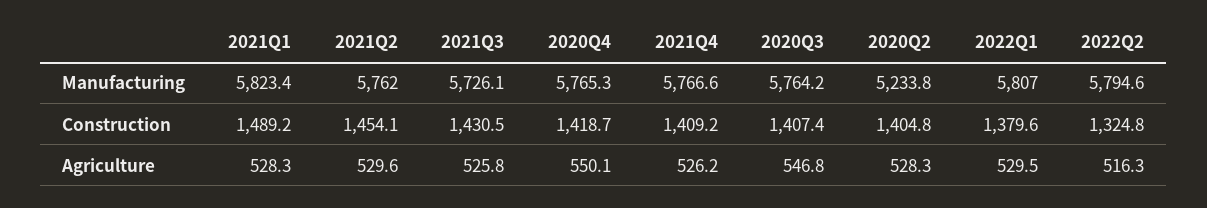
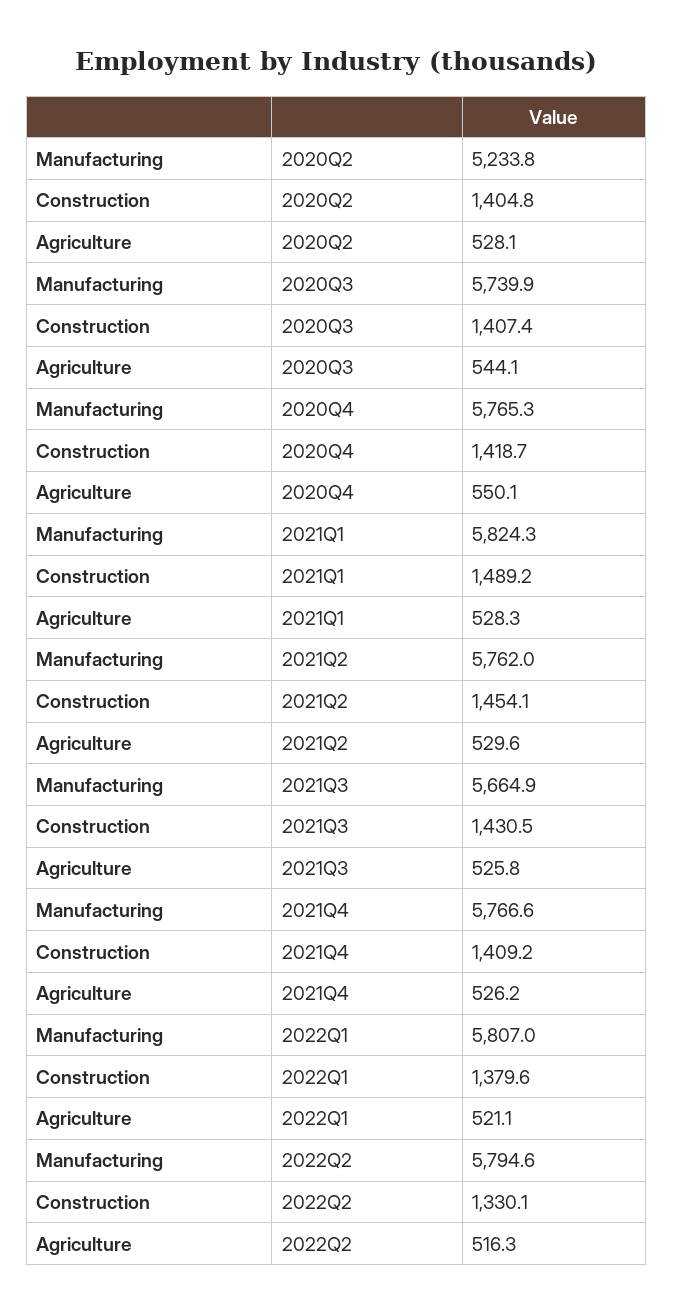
2021Q1, Manufacturing: 5823.4 -> 5824.3
2021Q3, Manufacturing: 5726.1 -> 5664.9
2020Q3, Manufacturing: 5764.2 -> 5739.9
2022Q2, Construction: 1324.8 -> 1330.1
2020Q3, Agriculture: 546.8 -> 544.1
2020Q2, Agriculture: 528.3 -> 528.1
2022Q1, Agriculture: 529.5 -> 521.1

